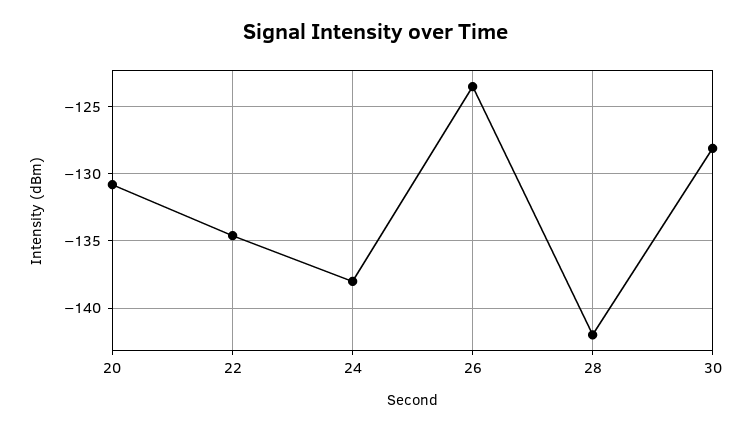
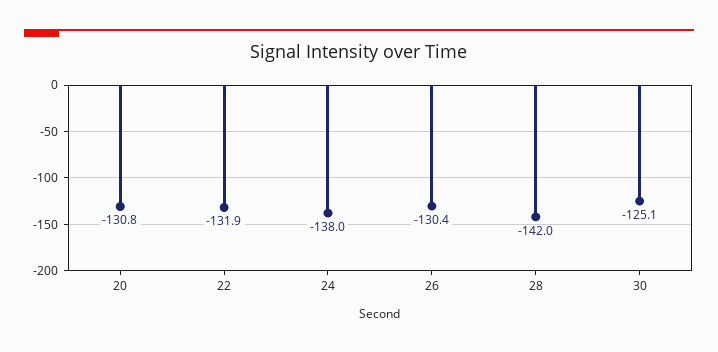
22: -134.5 -> -131.9
26: -123.5 -> -130.4
30: -128 -> -125.1

